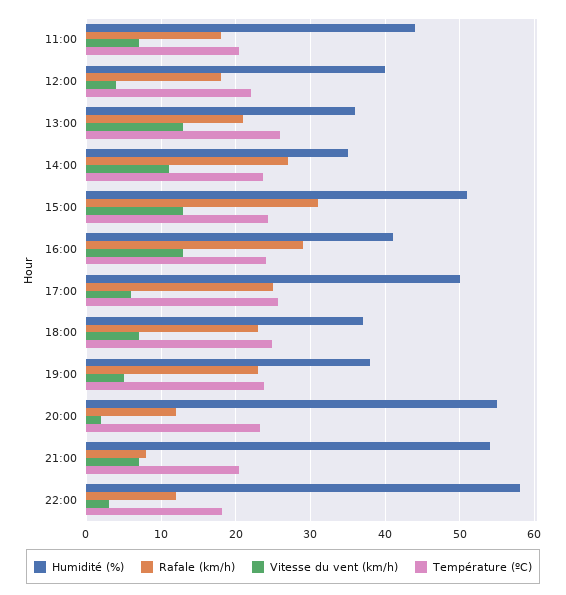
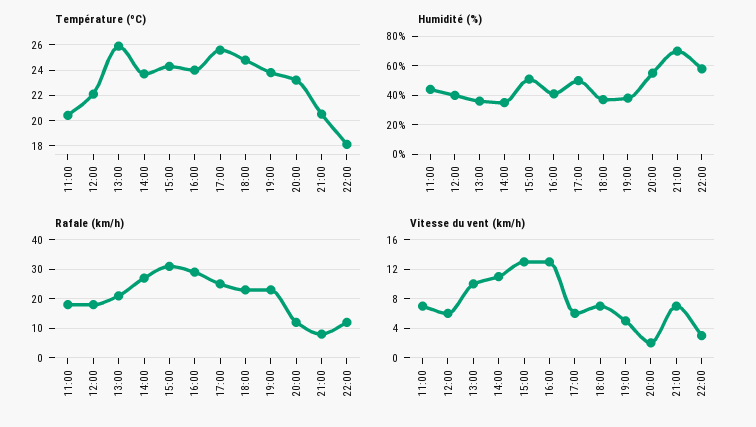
Vitesse du vent (km/h), 12:00: 4 -> 6
Vitesse du vent (km/h), 13:00: 13 -> 10
Humidité (%), 21:00: 54 -> 70

